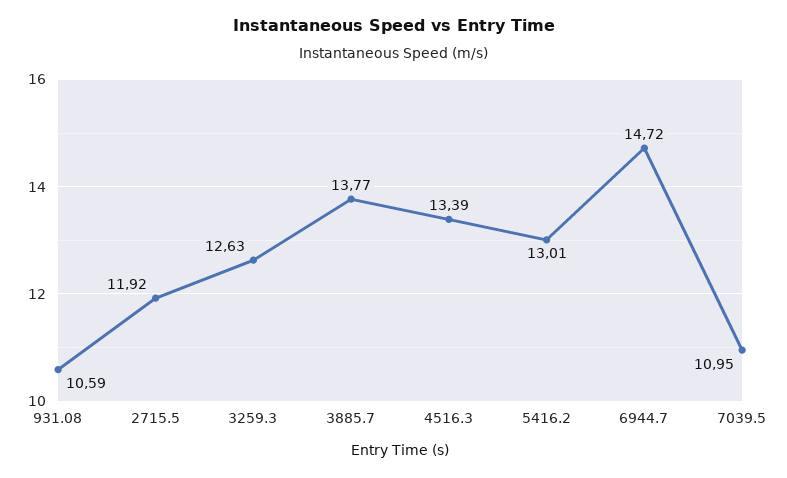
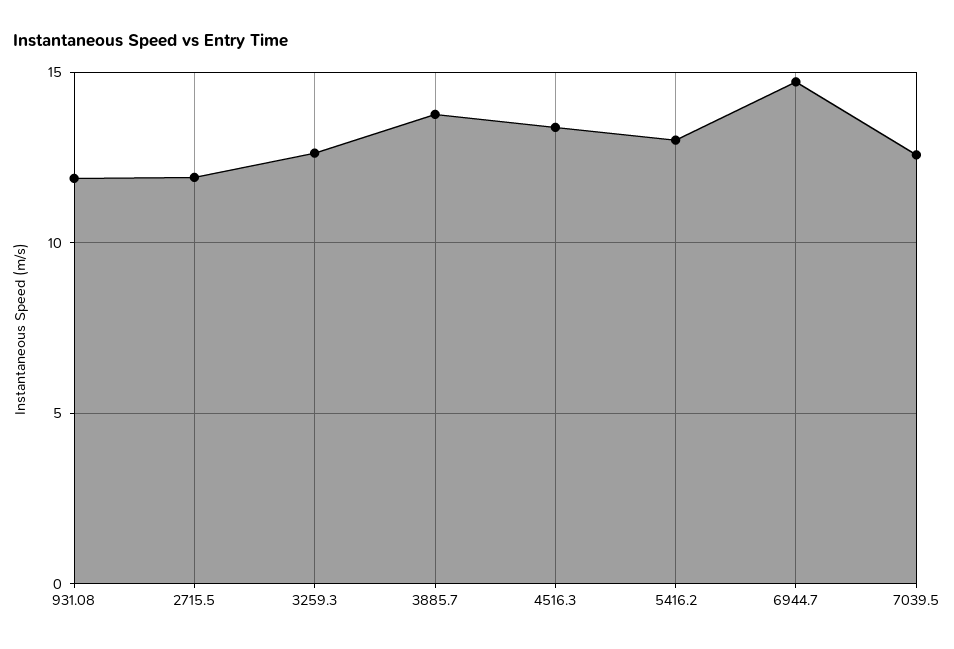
931.08: 10.59 -> 12
7039.5: 10.95 -> 12.5

